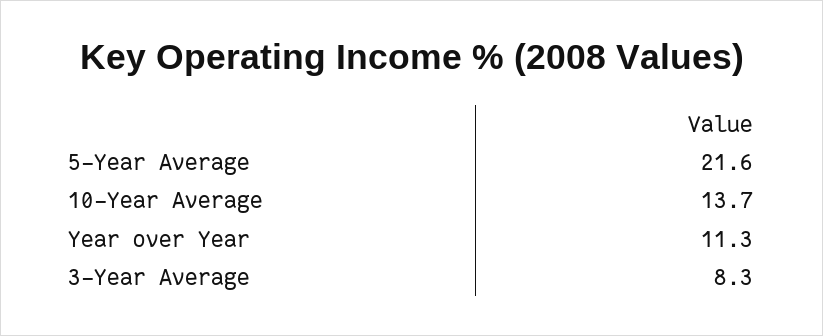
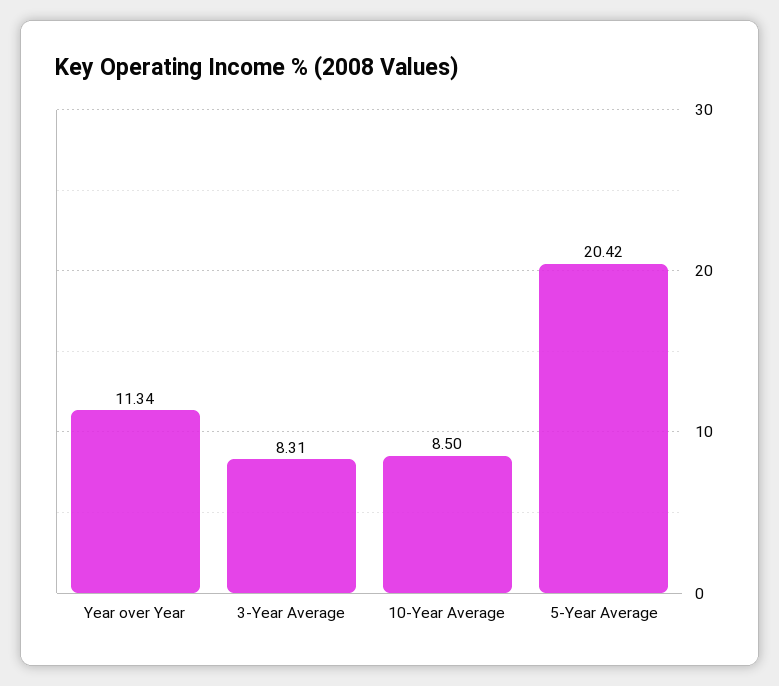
5-Year Average: 21.6 -> 20.42
10-Year Average: 13.7 -> 8.5

